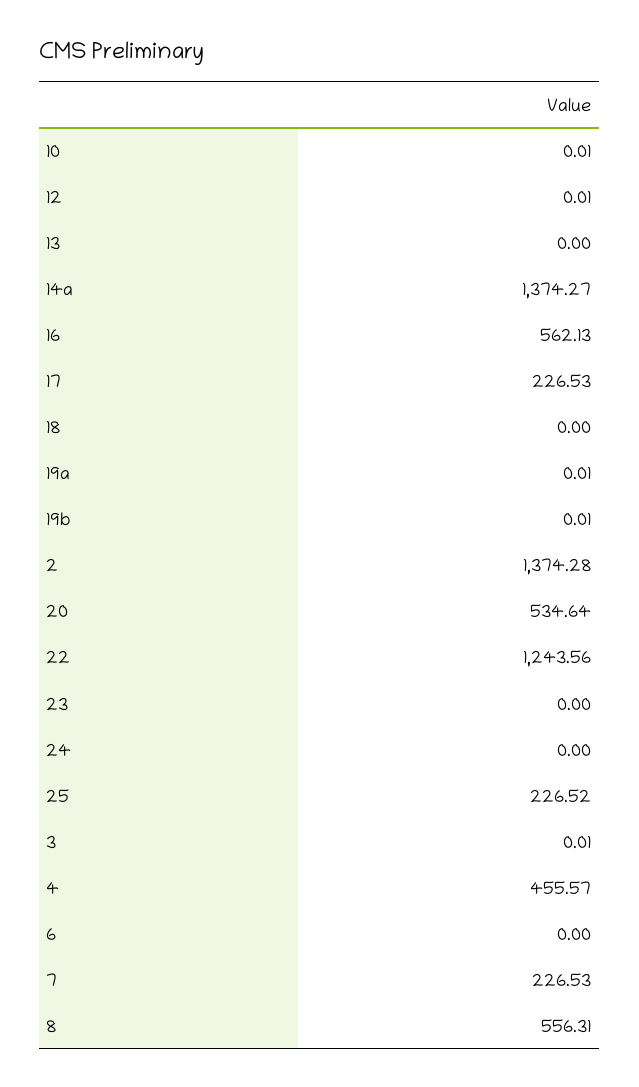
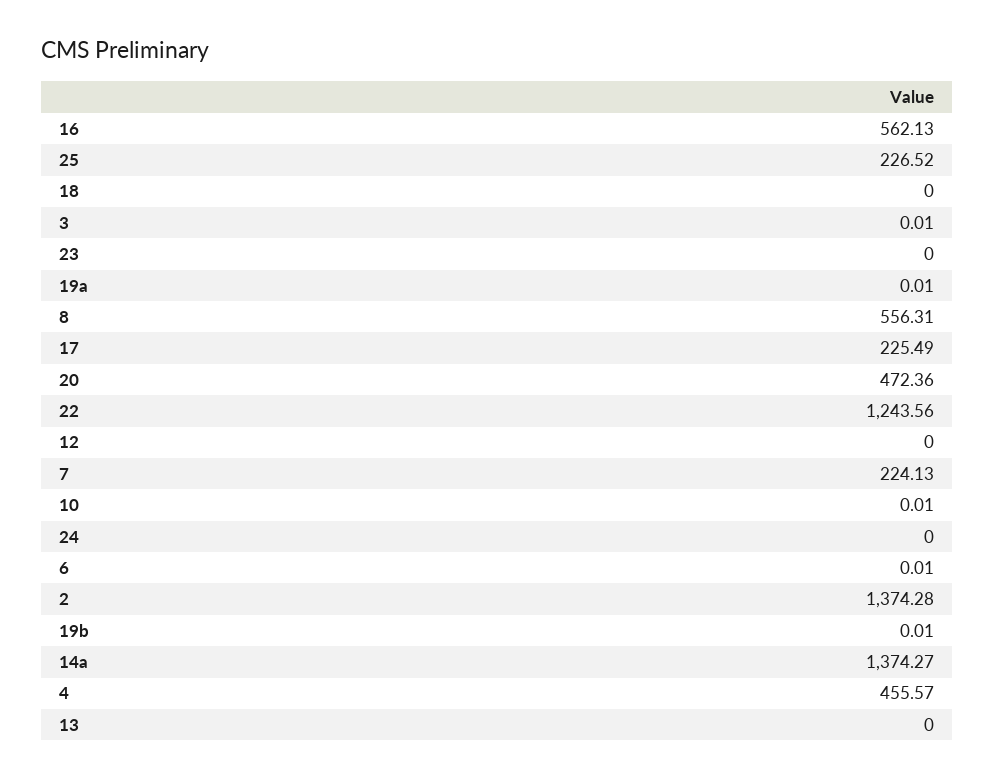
12: 0.01 -> 0
17: 226.53 -> 225.49
20: 534.64 -> 472.36
6: 0 -> 0.01
7: 226.53 -> 224.13

